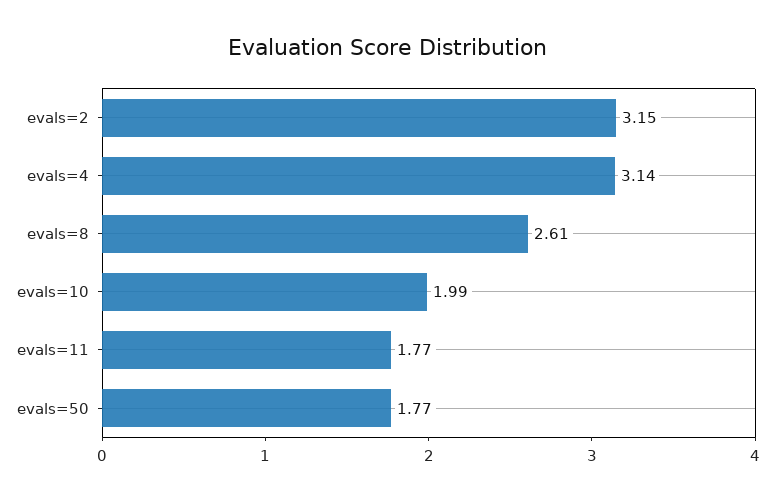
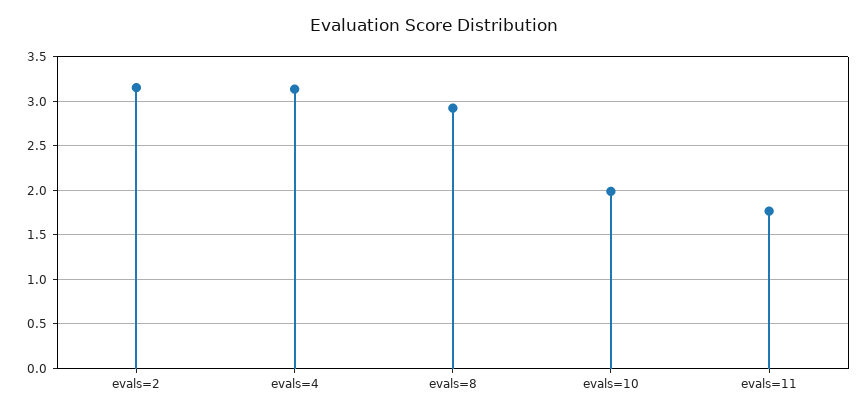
evals=8: 2.61 -> 2.9
evals=50: 1.77 -> none

